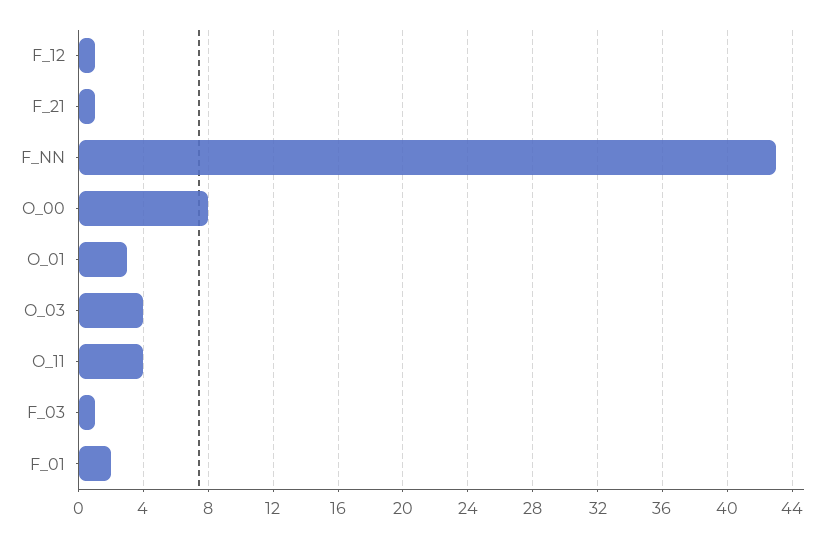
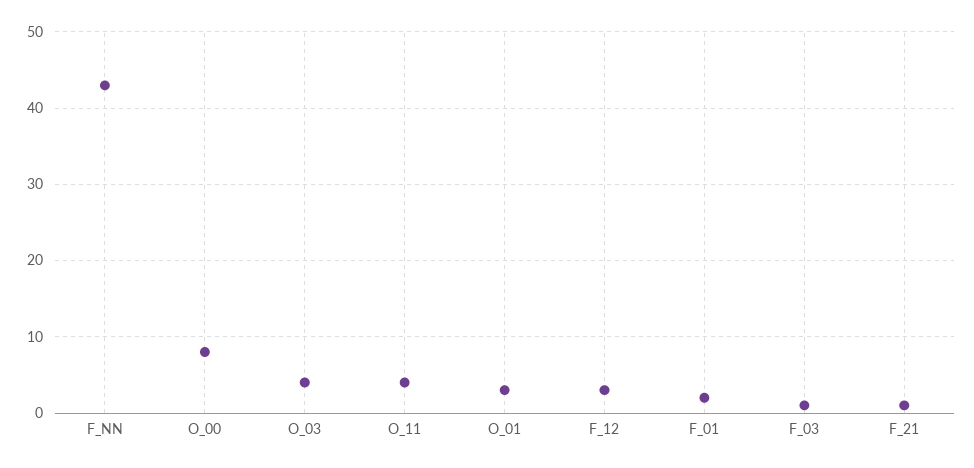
F_12: 1 -> 3

